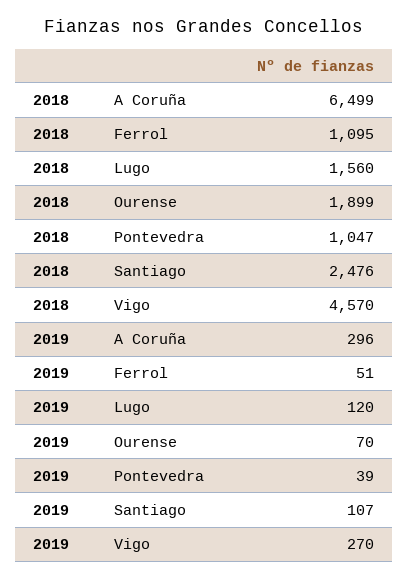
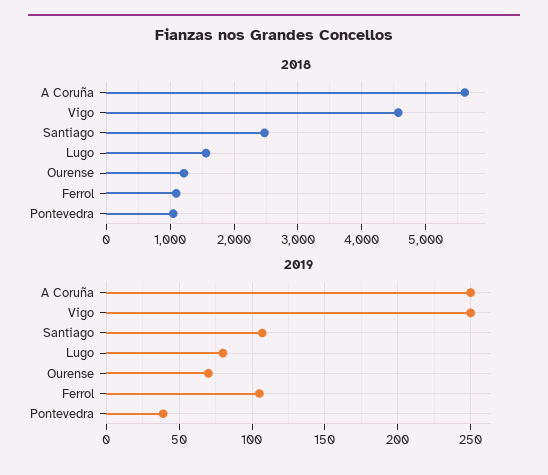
2018, A Coruña: 6499 -> 5600
2018, Ourense: 1899 -> 1200
2019, A Coruña: 296 -> 250
2019, Ferrol: 51 -> 105
2019, Lugo: 120 -> 80
2019, Vigo: 270 -> 250

